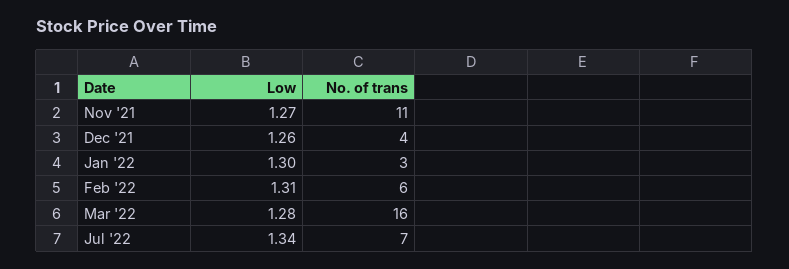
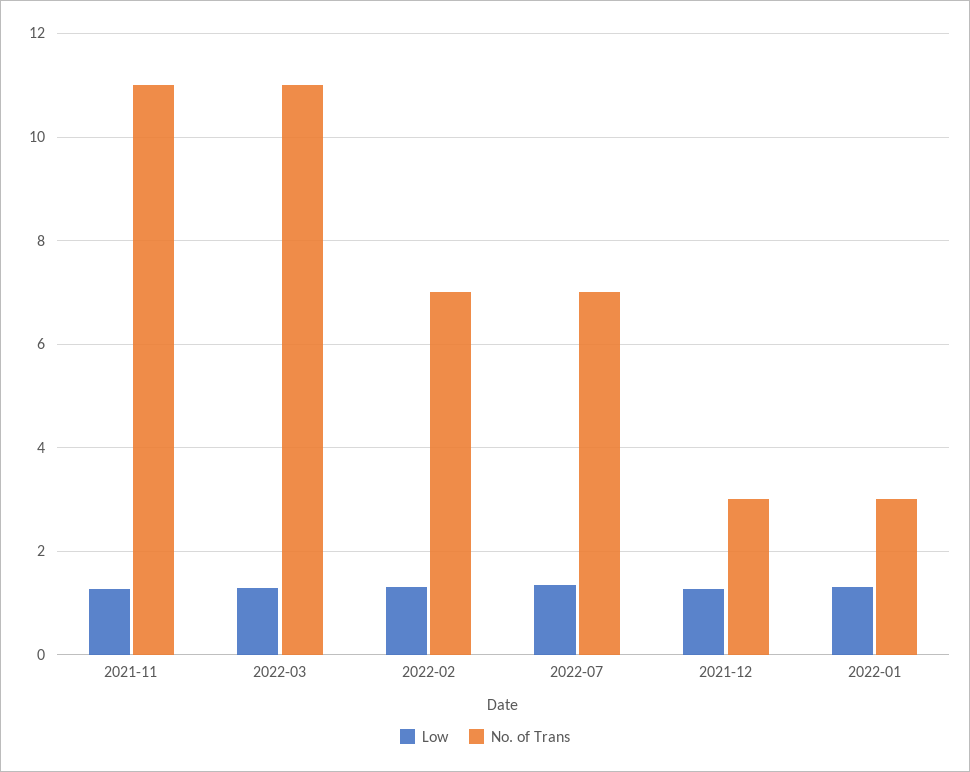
No. of trans, Dec '21: 4 -> 3
No. of trans, Feb '22: 6 -> 7
No. of trans, Mar '22: 16 -> 11

